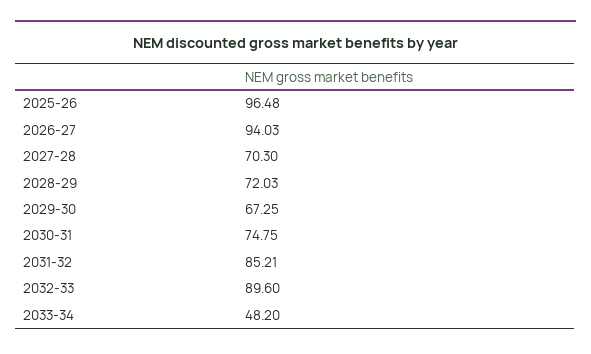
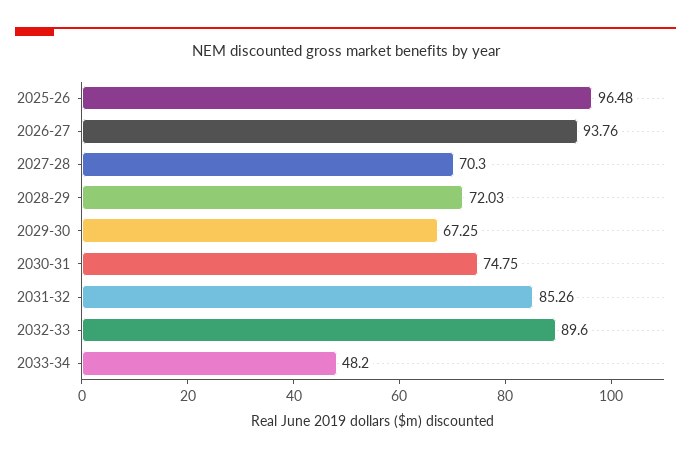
2026-27: 94.03 -> 93.76
2031-32: 85.21 -> 85.26

